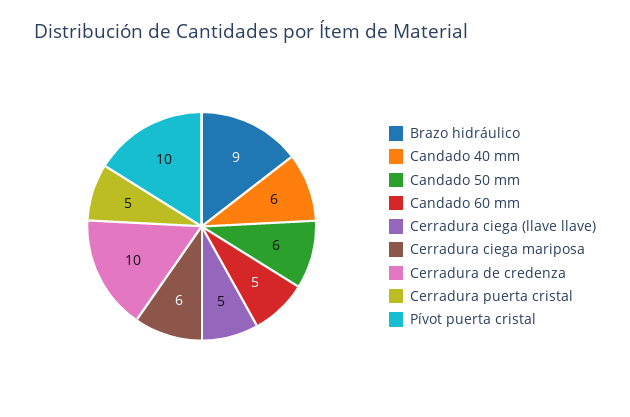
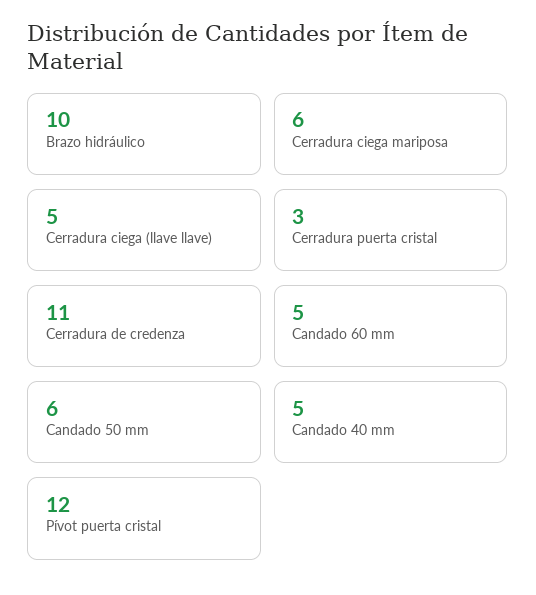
Brazo hidráulico: 9 -> 10
Candado 40 mm: 6 -> 5
Cerradura de credenza: 10 -> 11
Cerradura puerta cristal: 5 -> 3
Pívot puerta cristal: 10 -> 12

